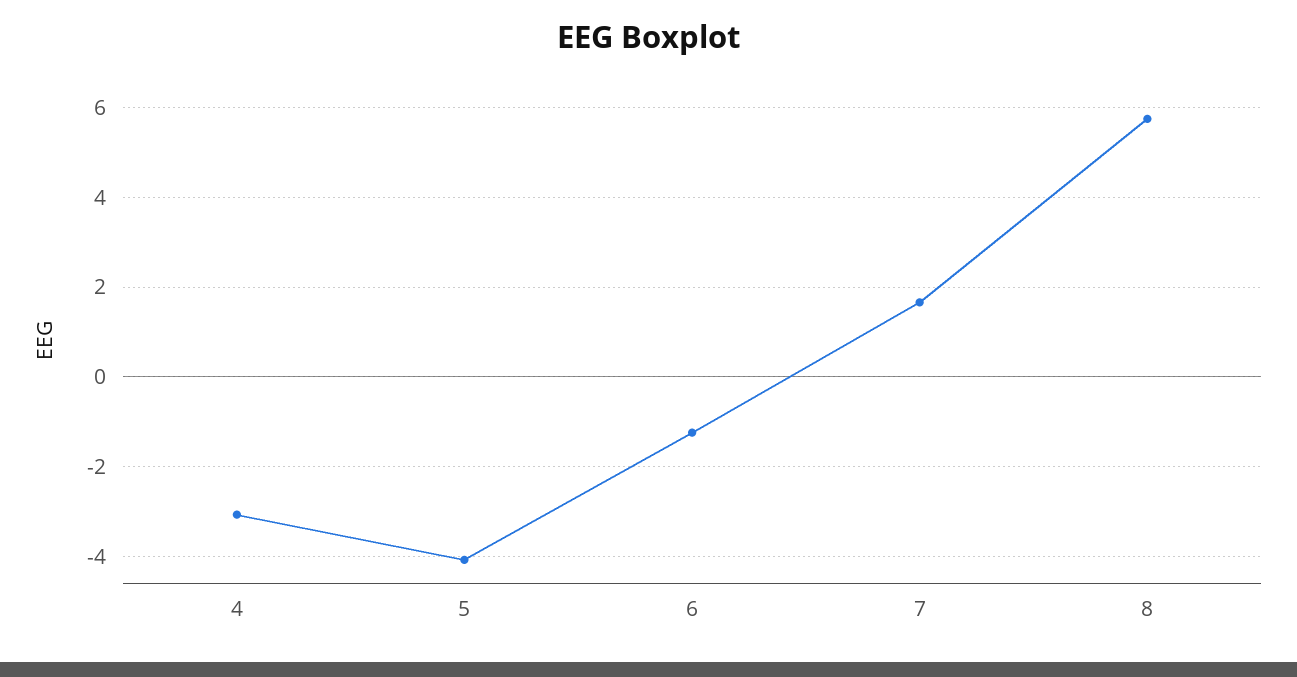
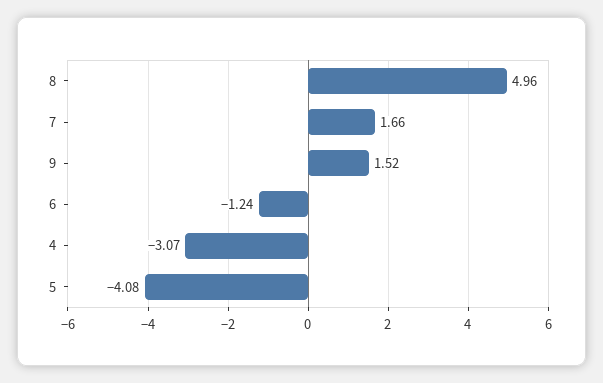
8: 5.8 -> 4.96
9: none -> 1.52

